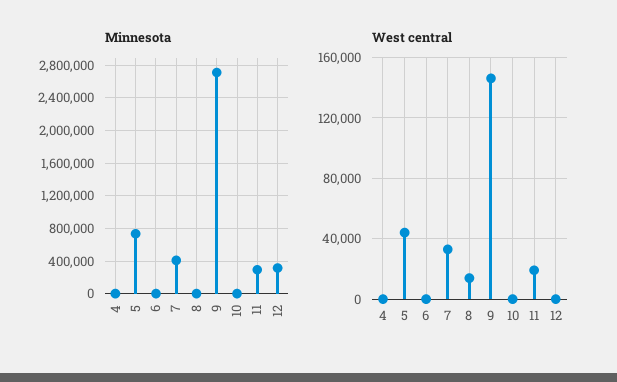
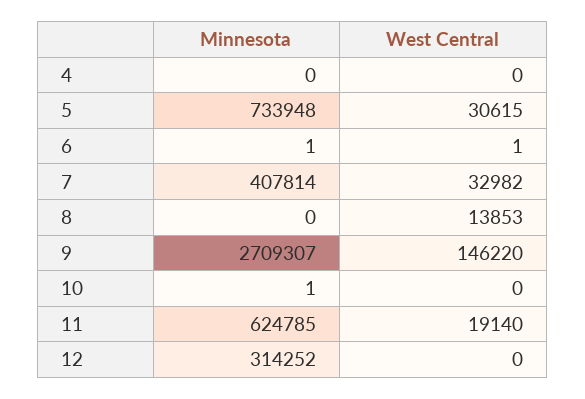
Minnesota, 11: 300000 -> 624785
West central, 5: 45000 -> 30615

